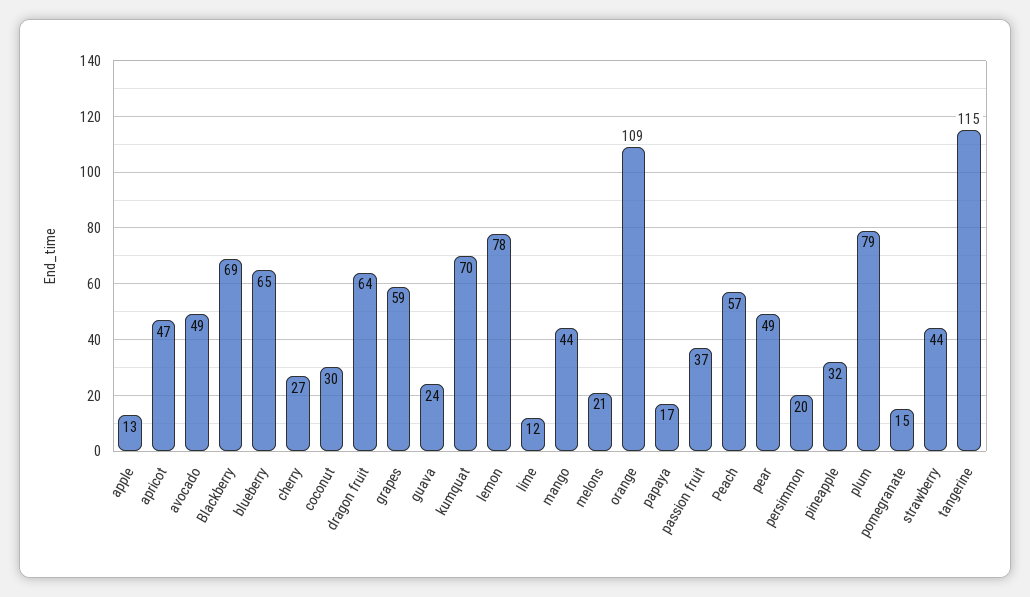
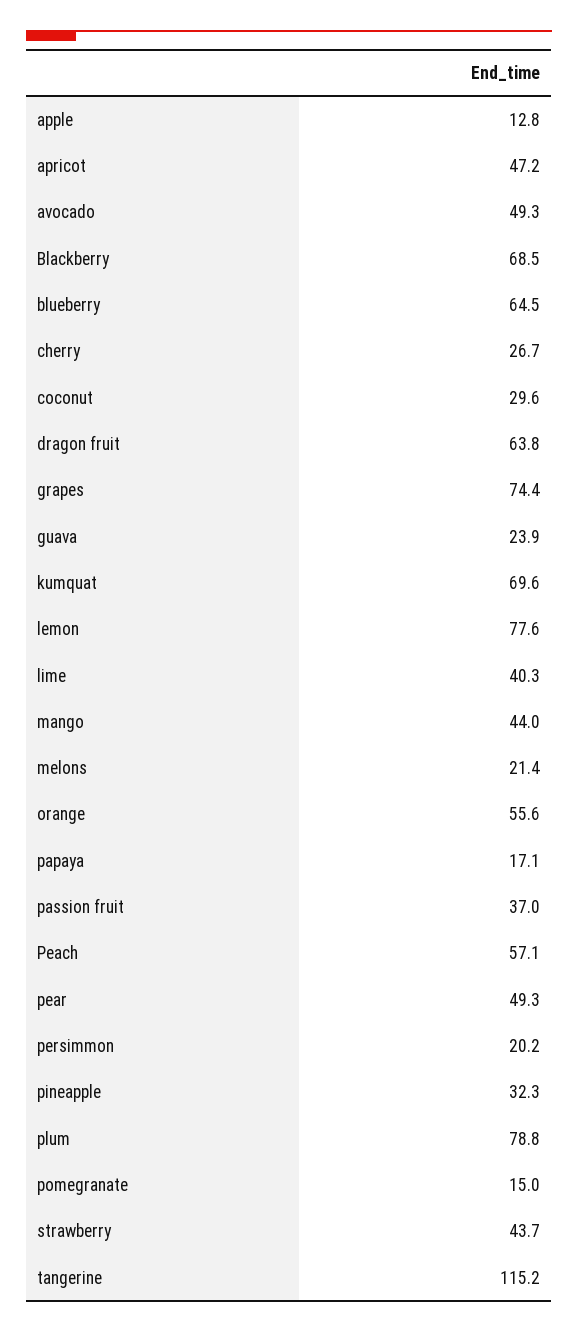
grapes: 59 -> 74.4
lime: 12 -> 40.3
orange: 109 -> 55.6

